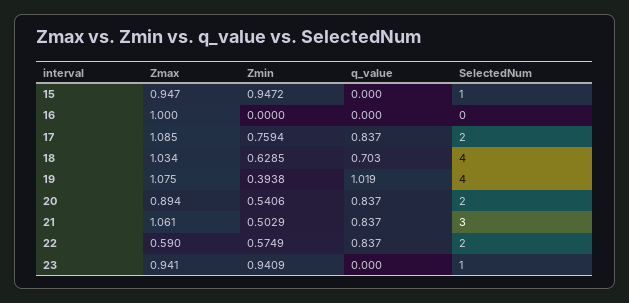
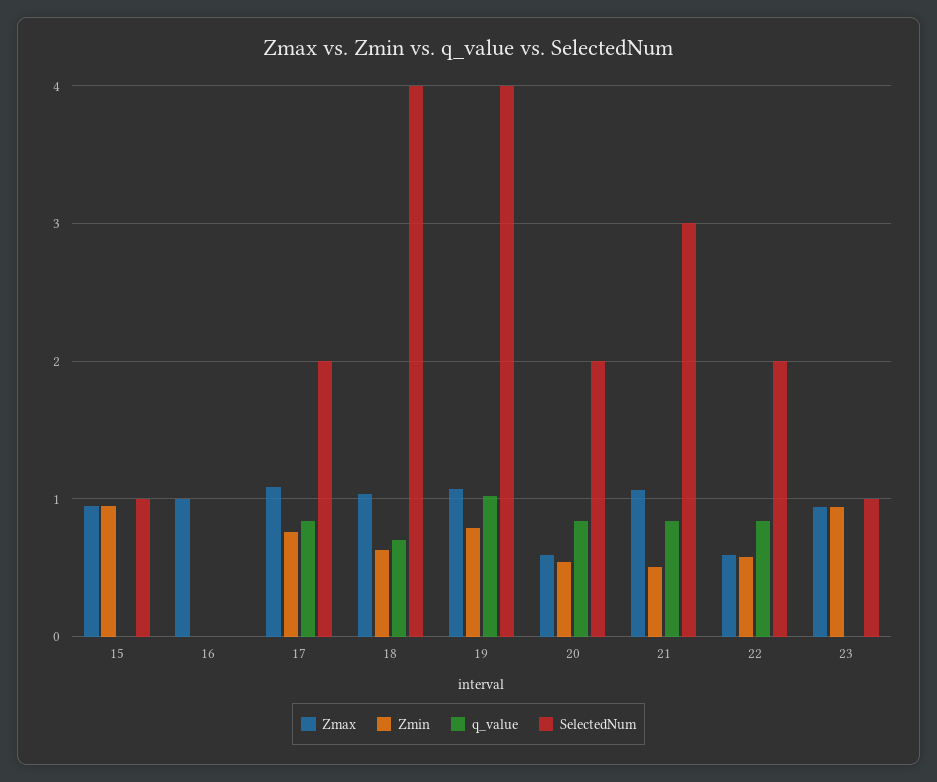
Zmin, 19: 0.3938 -> 0.8
Zmax, 20: 0.894 -> 0.6

